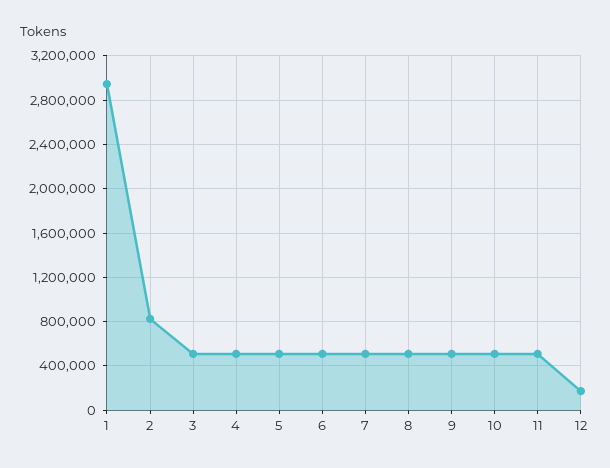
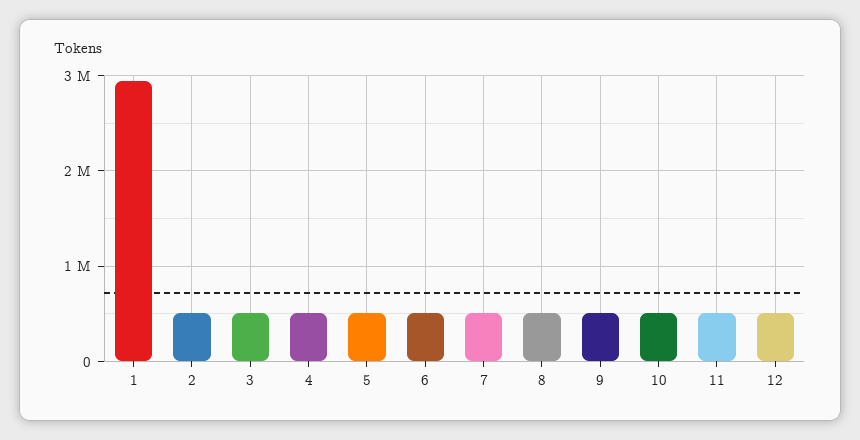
2: 800000 -> 500000
12: 200000 -> 500000

